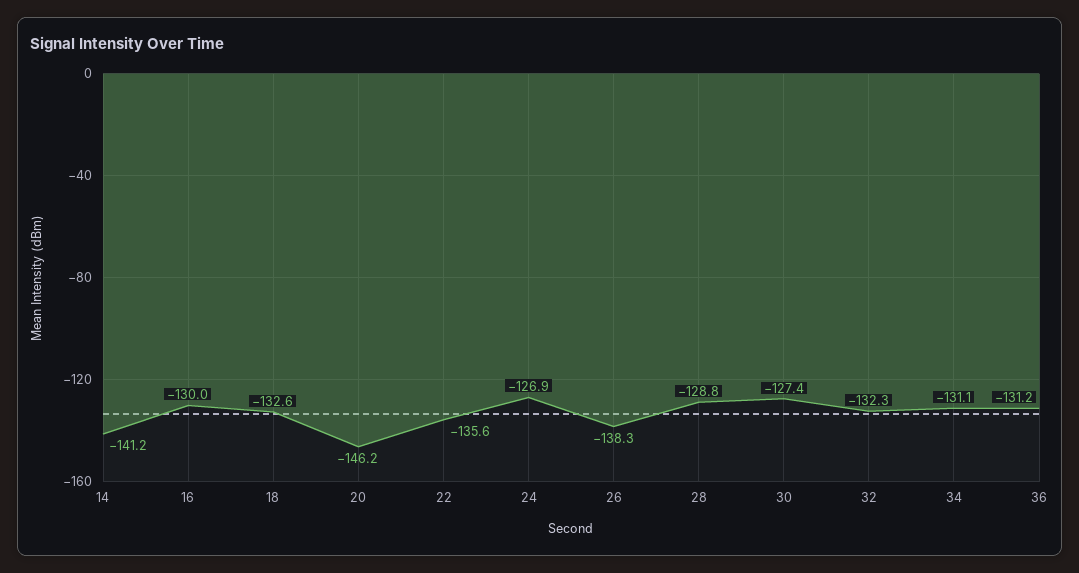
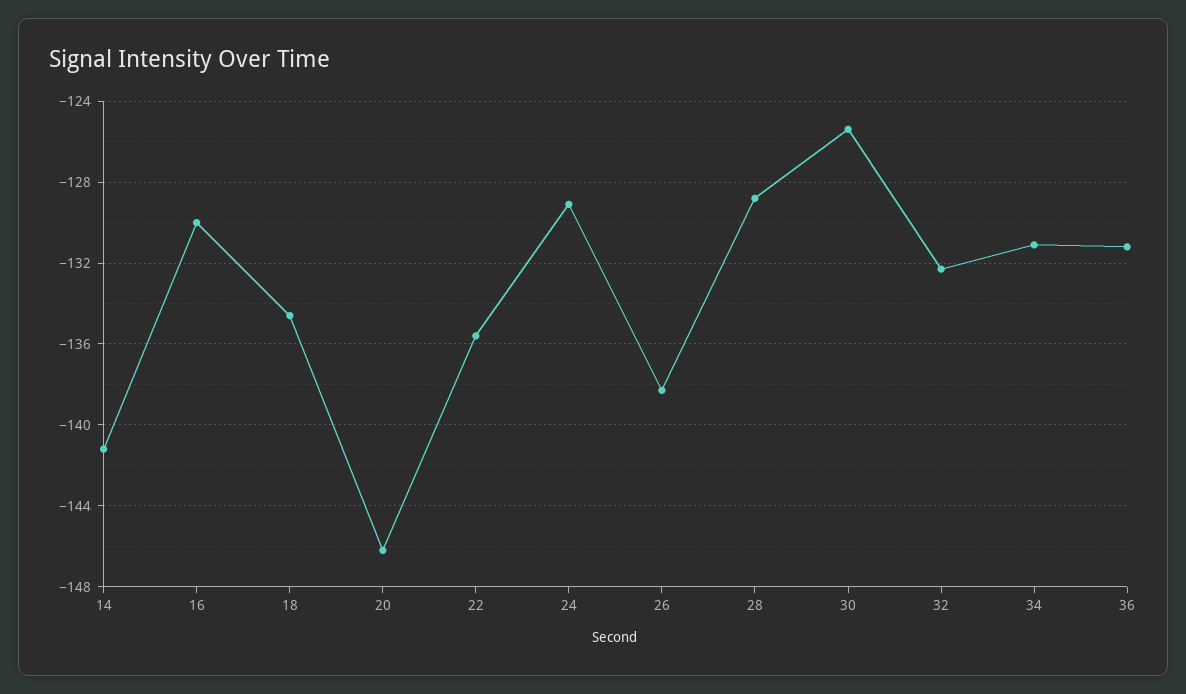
18: -132.6 -> -134.5
24: -126.9 -> -129
30: -127.4 -> -125.5

